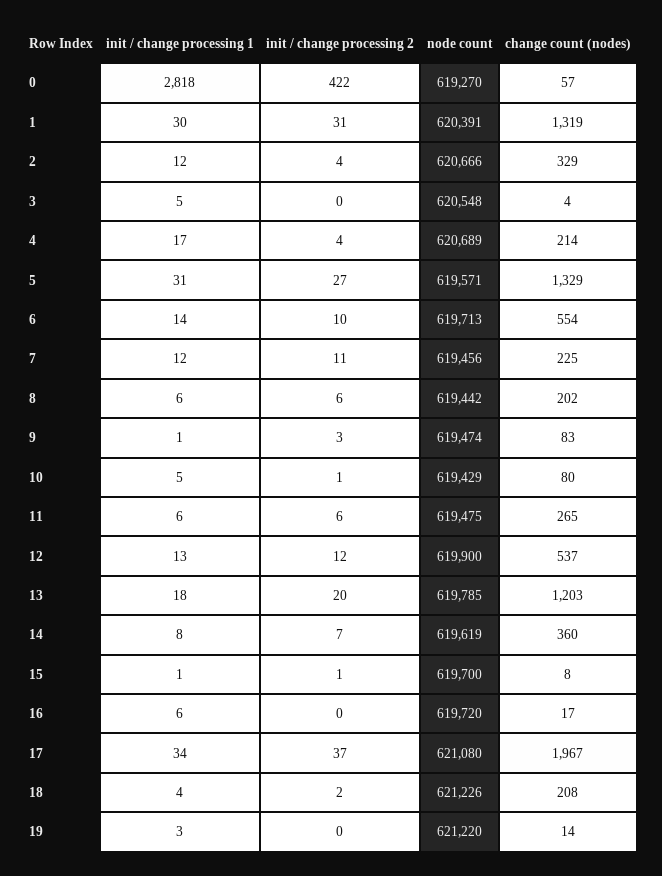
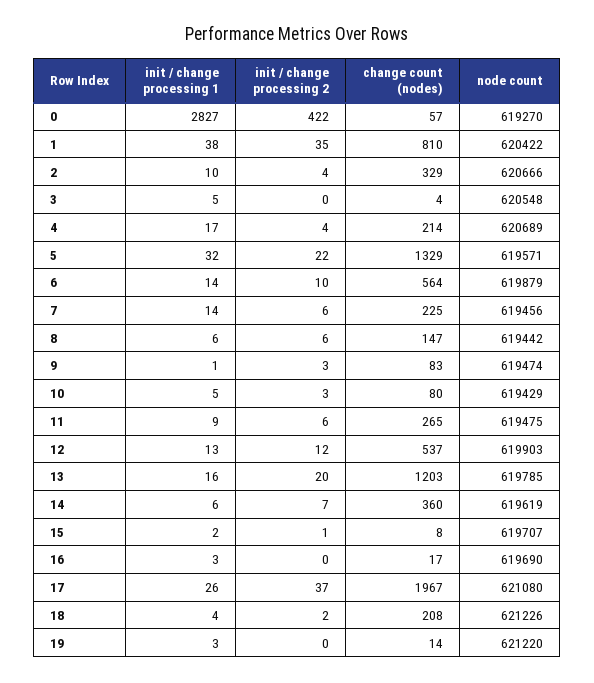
init / change processing 1, 0: 2818 -> 2827
init / change processing 1, 1: 30 -> 38
init / change processing 2, 1: 31 -> 35
node count, 1: 620391 -> 620422
change count (nodes), 1: 1319 -> 810
init / change processing 1, 2: 12 -> 10
init / change processing 1, 5: 31 -> 32
init / change processing 2, 5: 27 -> 22
node count, 6: 619713 -> 619879
change count (nodes), 6: 554 -> 564
init / change processing 1, 7: 12 -> 14
init / change processing 2, 7: 11 -> 6
change count (nodes), 8: 202 -> 147
init / change processing 2, 10: 1 -> 3
init / change processing 1, 11: 6 -> 9
node count, 12: 619900 -> 619903
init / change processing 1, 13: 18 -> 16
init / change processing 1, 14: 8 -> 6
init / change processing 1, 15: 1 -> 2
node count, 15: 619700 -> 619707
init / change processing 1, 16: 6 -> 3
node count, 16: 619720 -> 619690
init / change processing 1, 17: 34 -> 26

